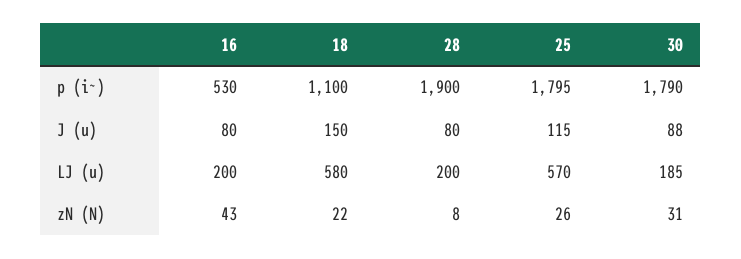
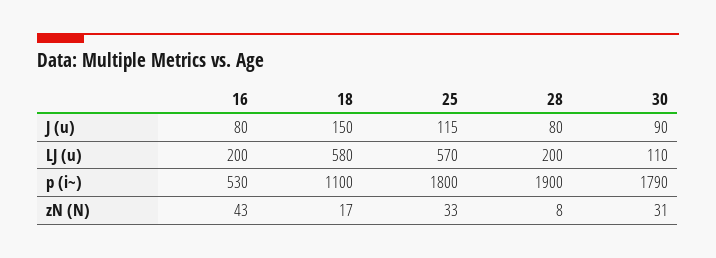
25, p (i~): 1795 -> 1800
30, J (u): 88 -> 90
30, LJ (u): 185 -> 110
18, zN (N): 22 -> 17
25, zN (N): 26 -> 33

